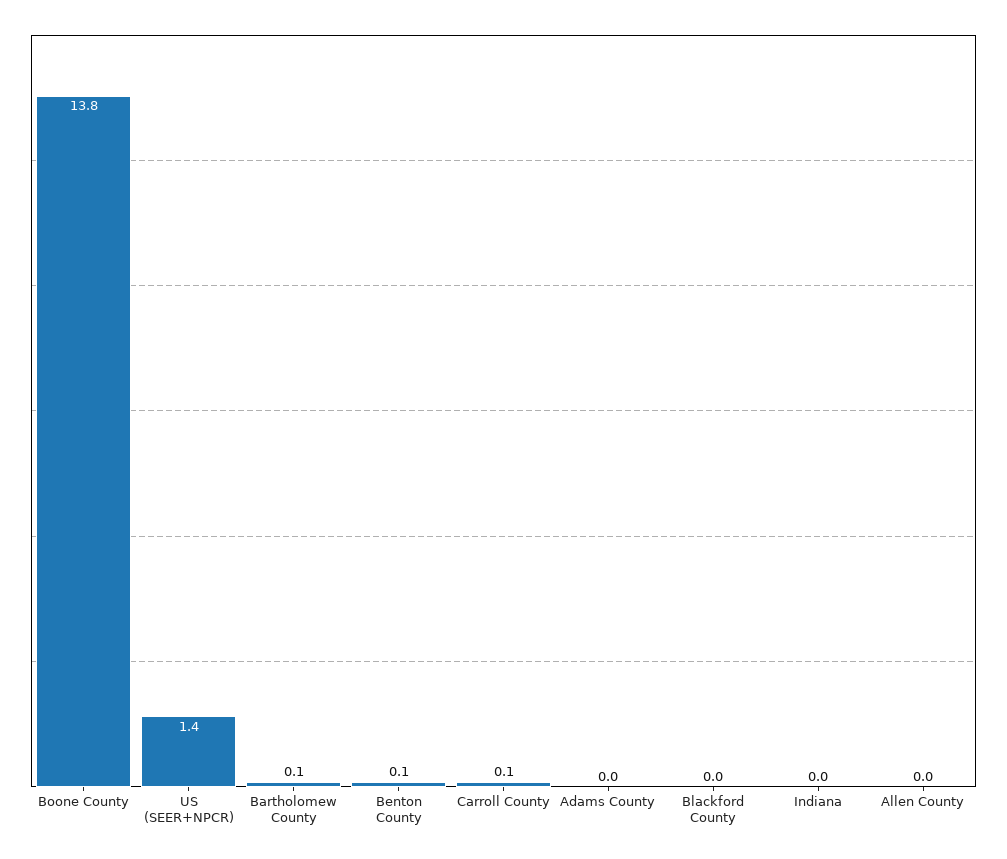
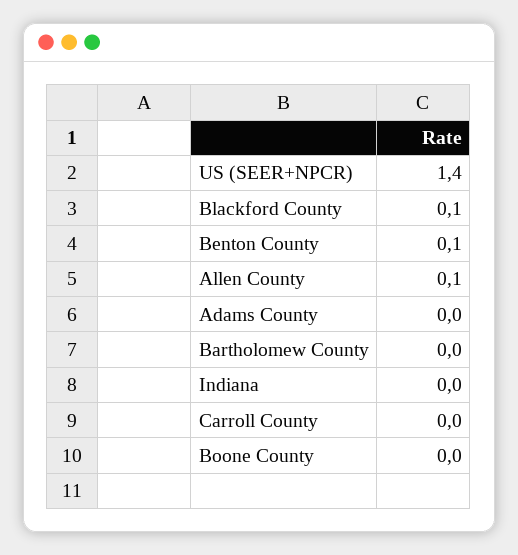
Boone County: 13.8 -> 0
Bartholomew County: 0.1 -> 0
Carroll County: 0.1 -> 0
Blackford County: 0 -> 0.1
Allen County: 0 -> 0.1

